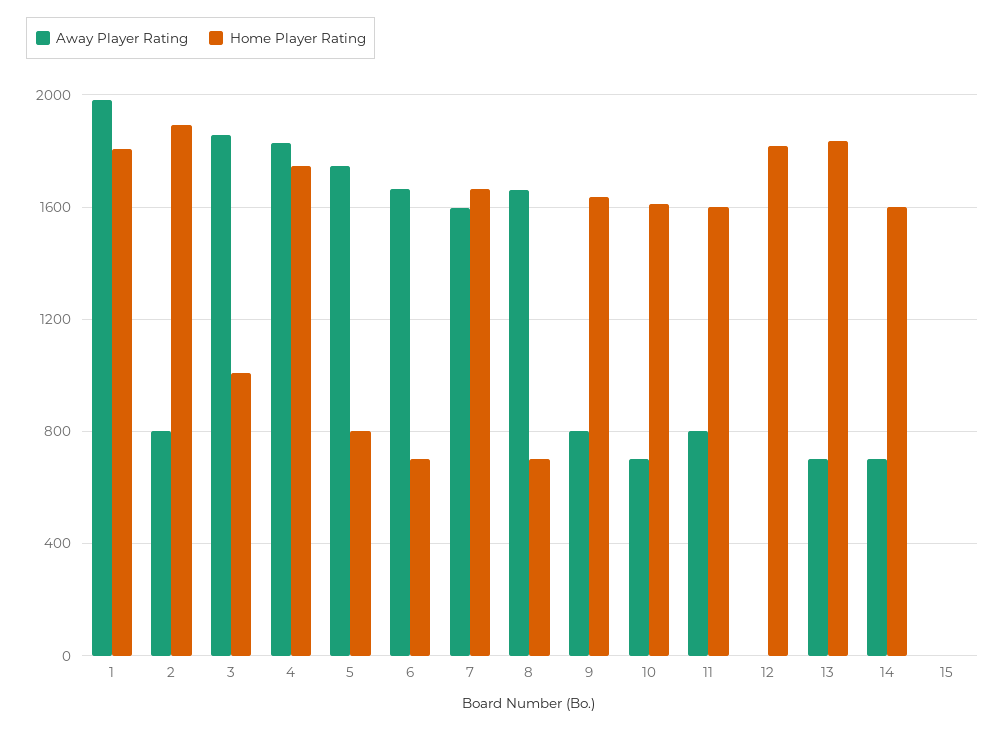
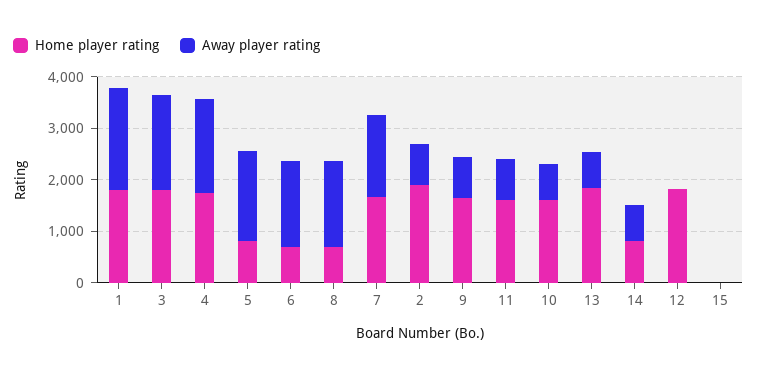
Home Player Rating, 3: 1000 -> 1800
Home Player Rating, 14: 1600 -> 800

